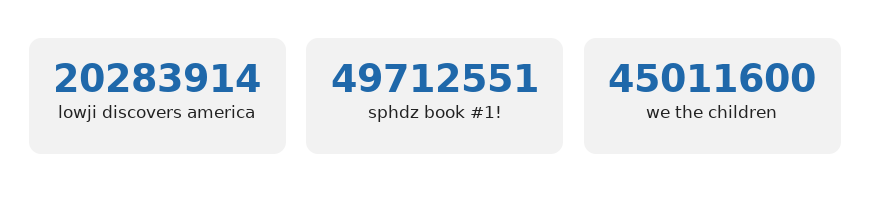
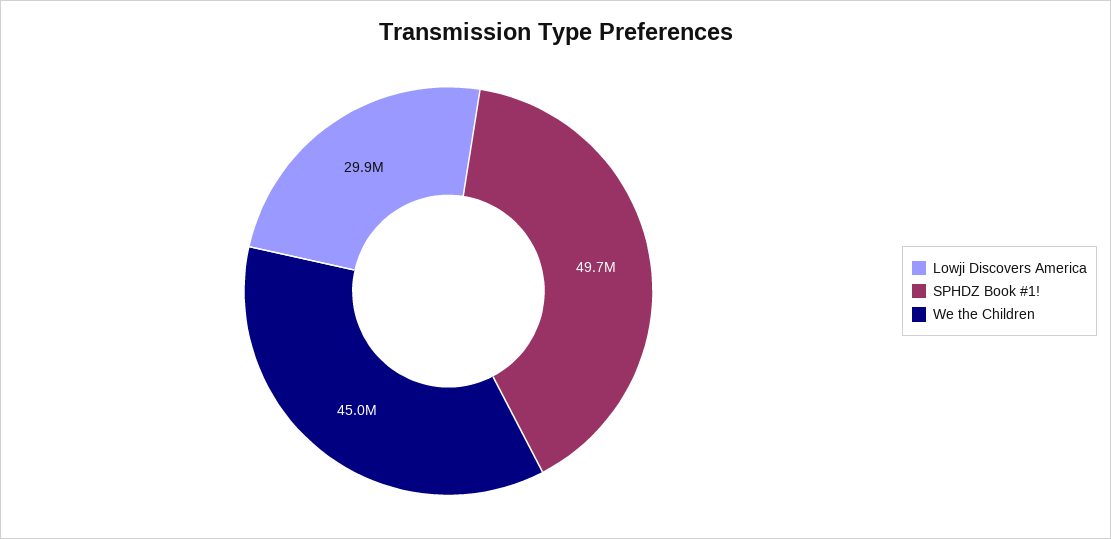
lowji discovers america: 20283914 -> 29900000

